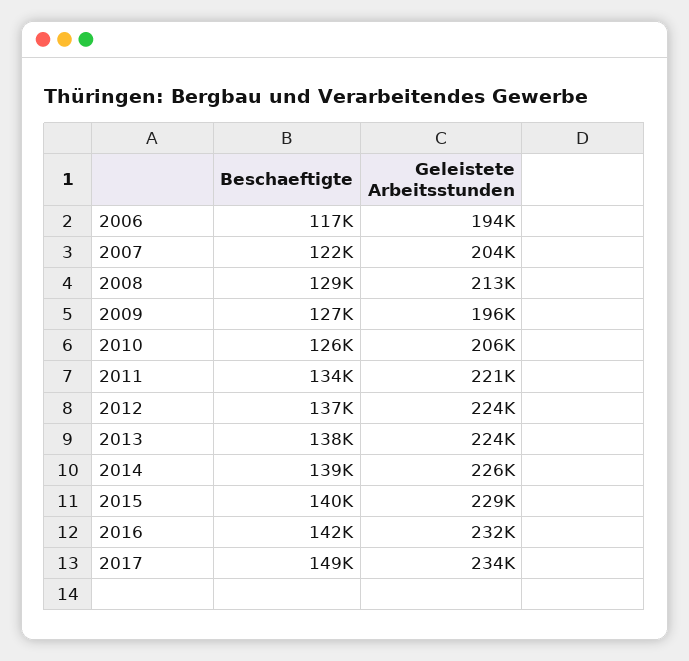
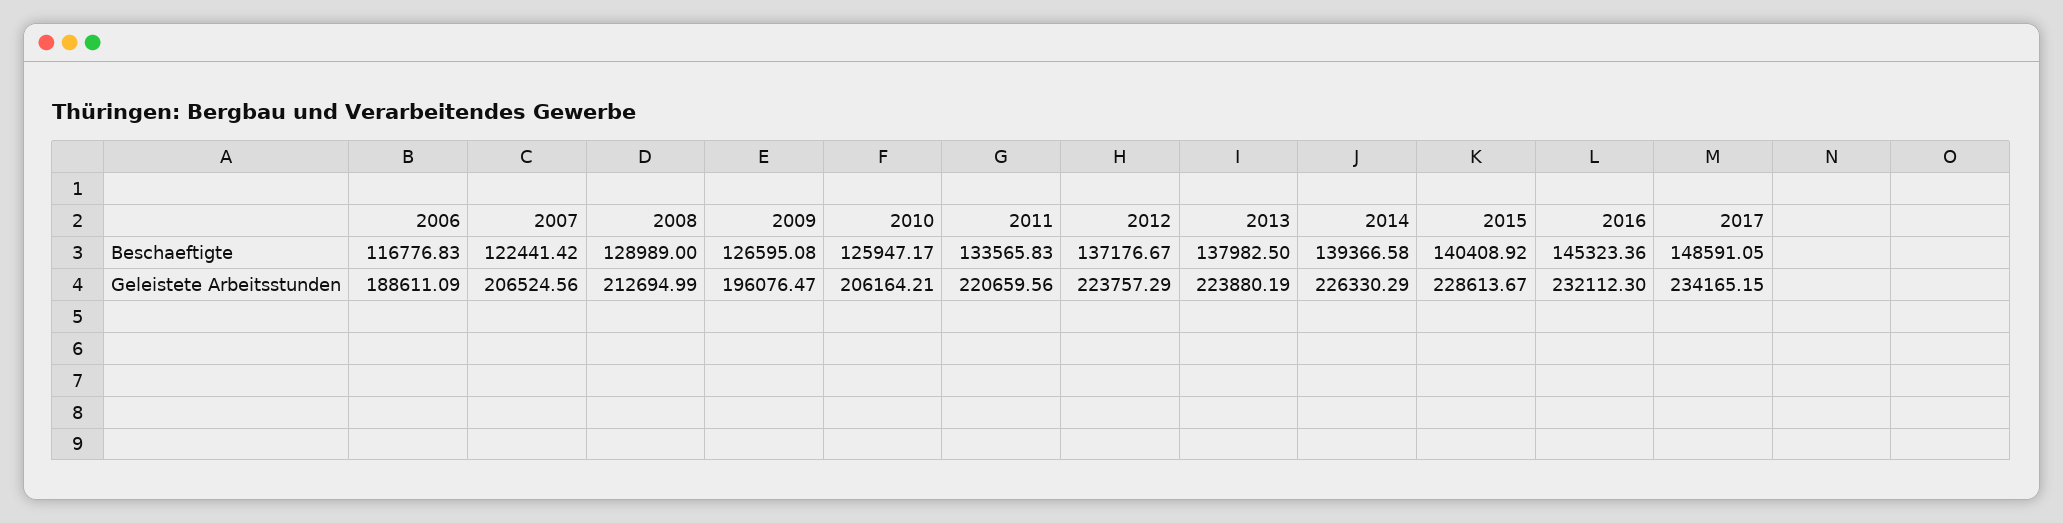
Geleistete Arbeitsstunden, 2006: 194000 -> 188611.09
Geleistete Arbeitsstunden, 2007: 204000 -> 206524.56
Beschaeftigte, 2016: 142000 -> 145323.36

